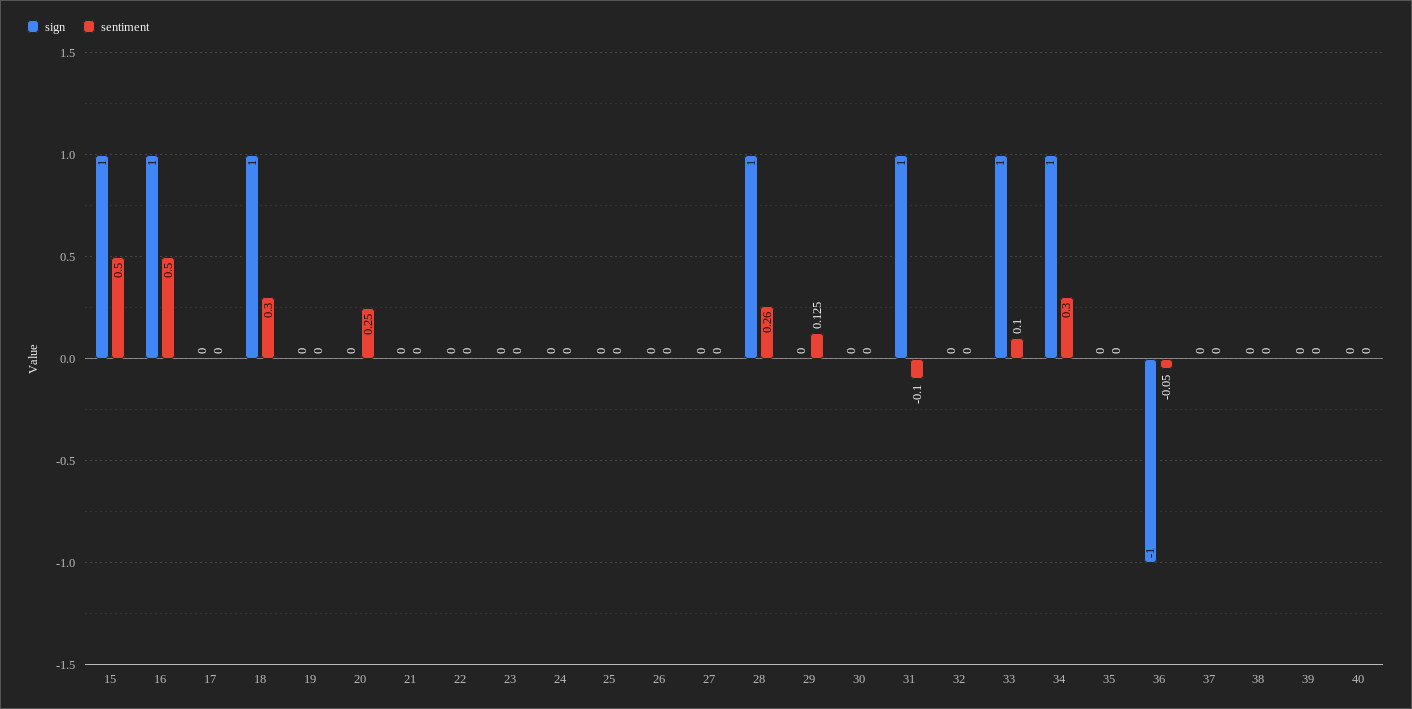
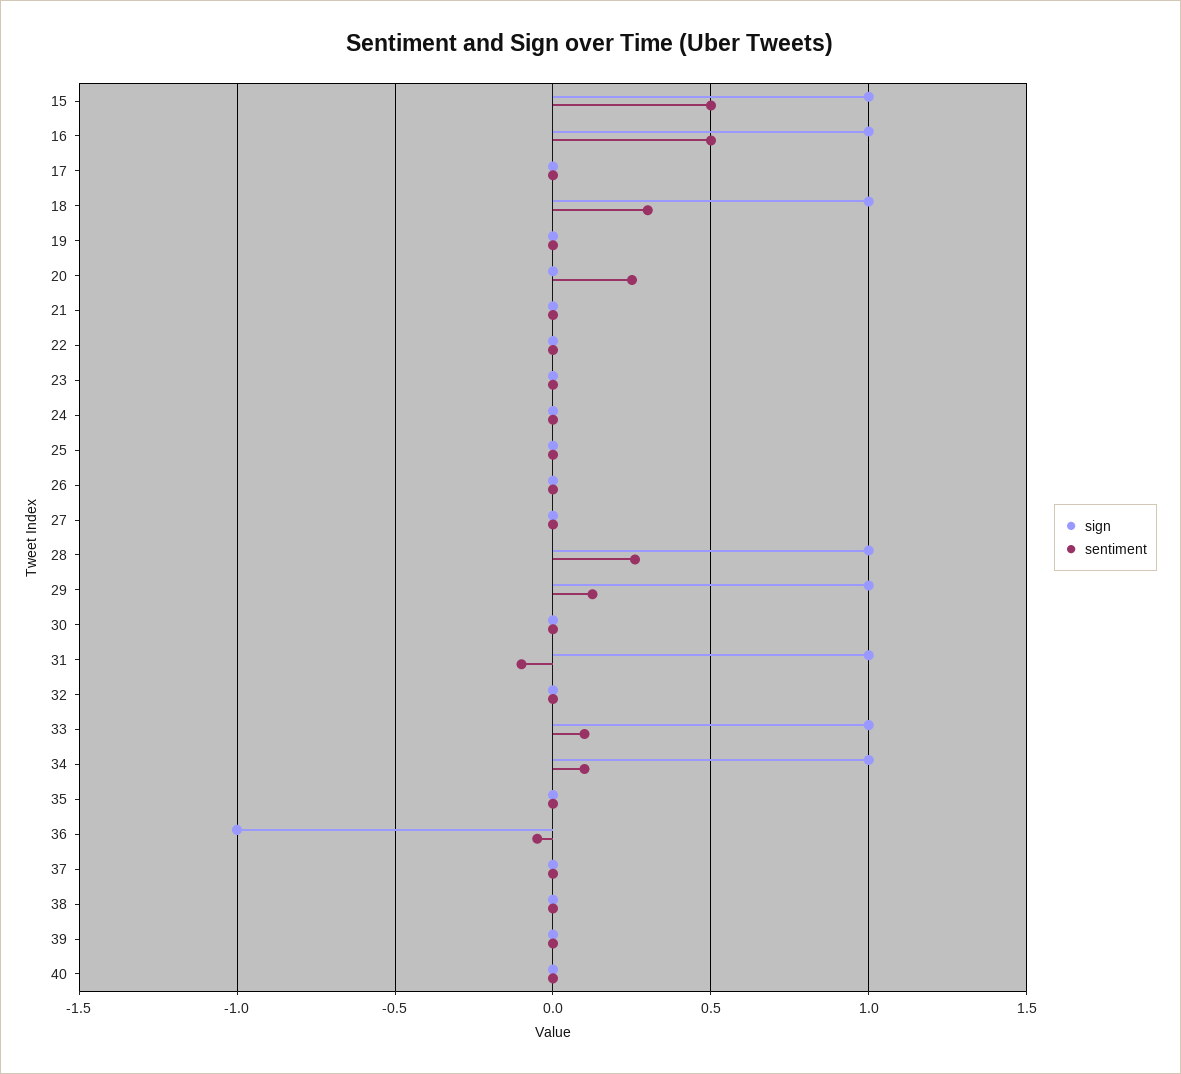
sign, 29: 0 -> 1
sentiment, 34: 0.3 -> 0.1

